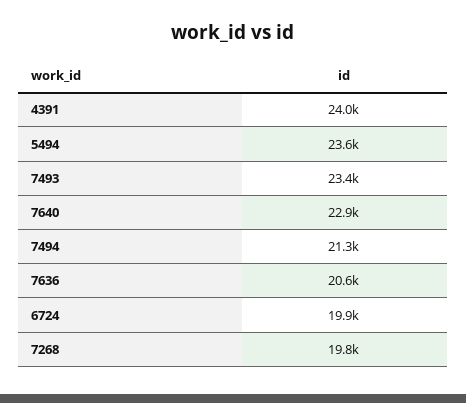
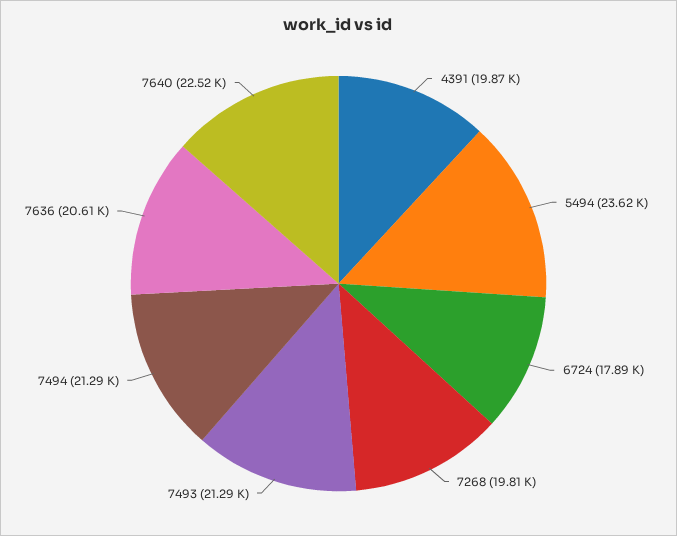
4391: 24000 -> 19870
7493: 23400 -> 21290
7640: 22900 -> 22520
6724: 19900 -> 17890

